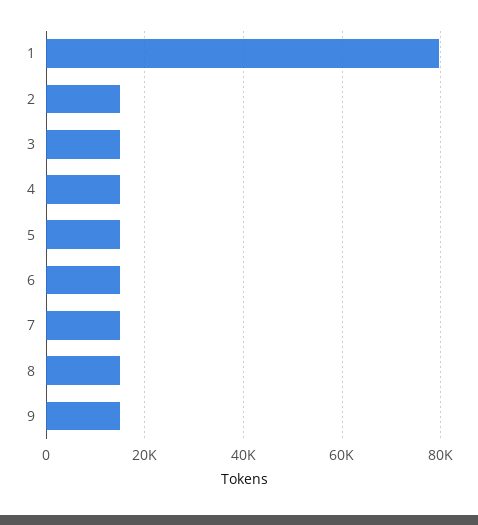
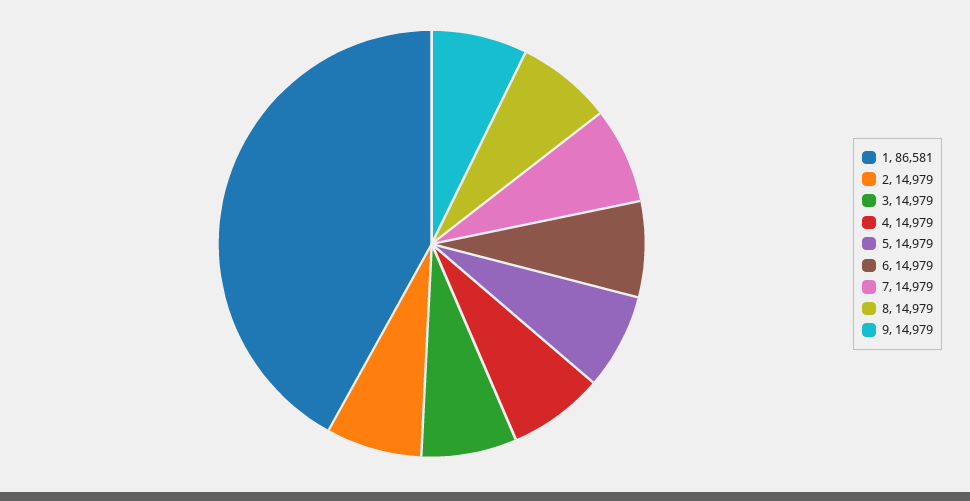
1: 80000 -> 86581

